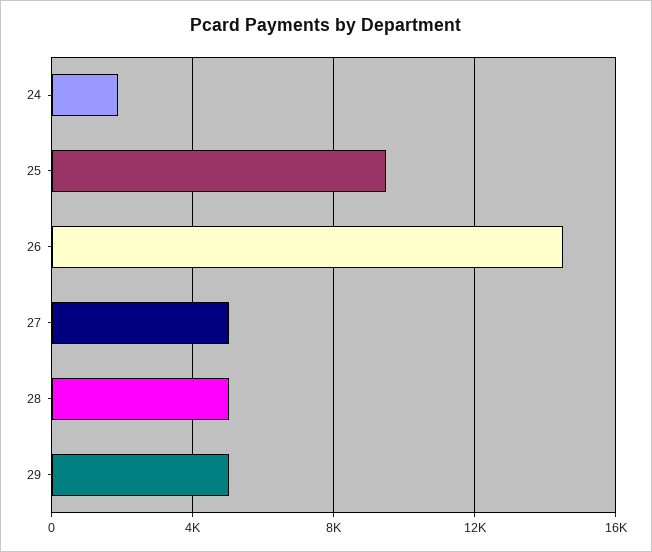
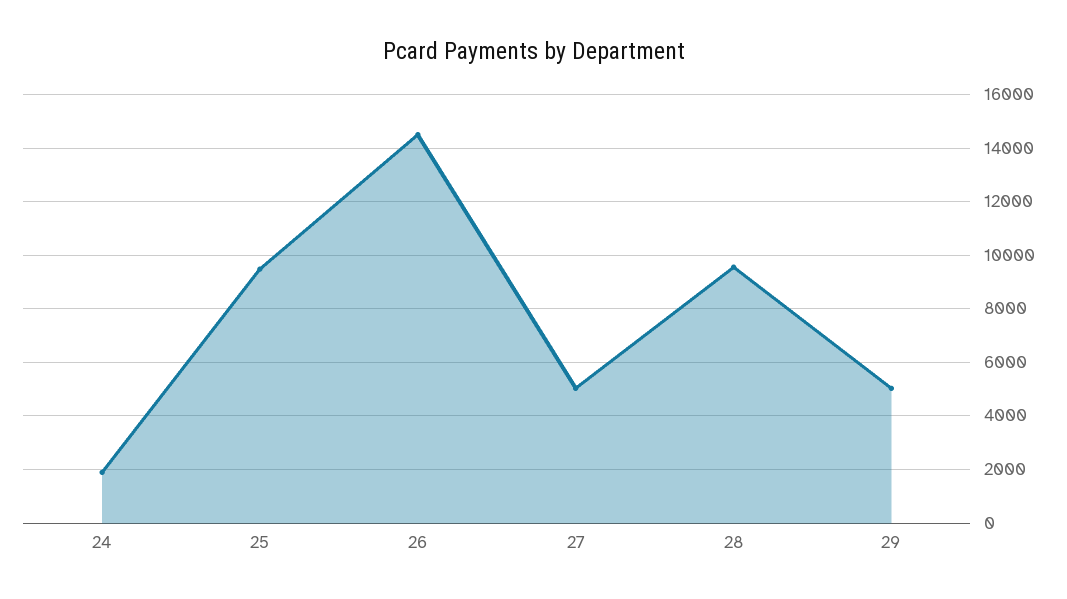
28: 5000 -> 9500

